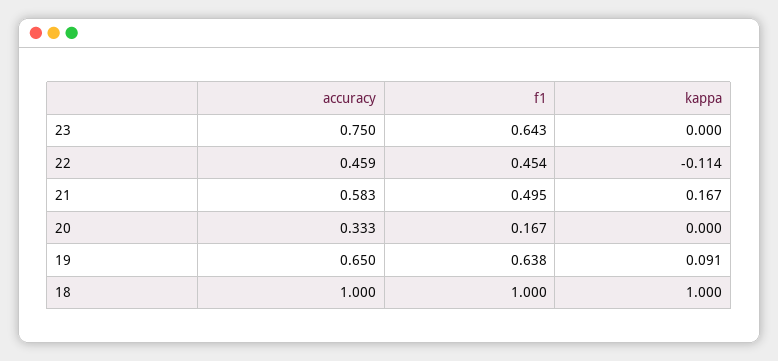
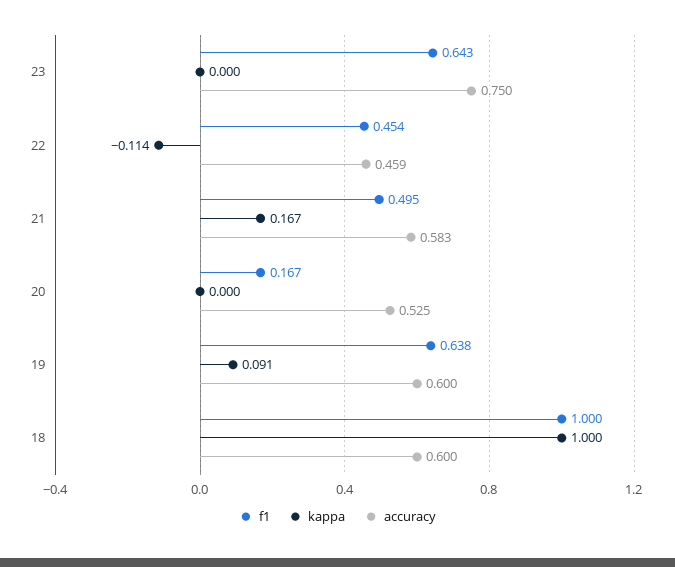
accuracy, 20: 0.333 -> 0.525
accuracy, 19: 0.65 -> 0.6
accuracy, 18: 1 -> 0.6

